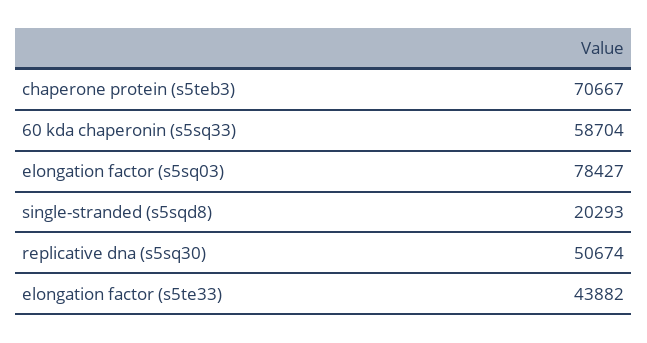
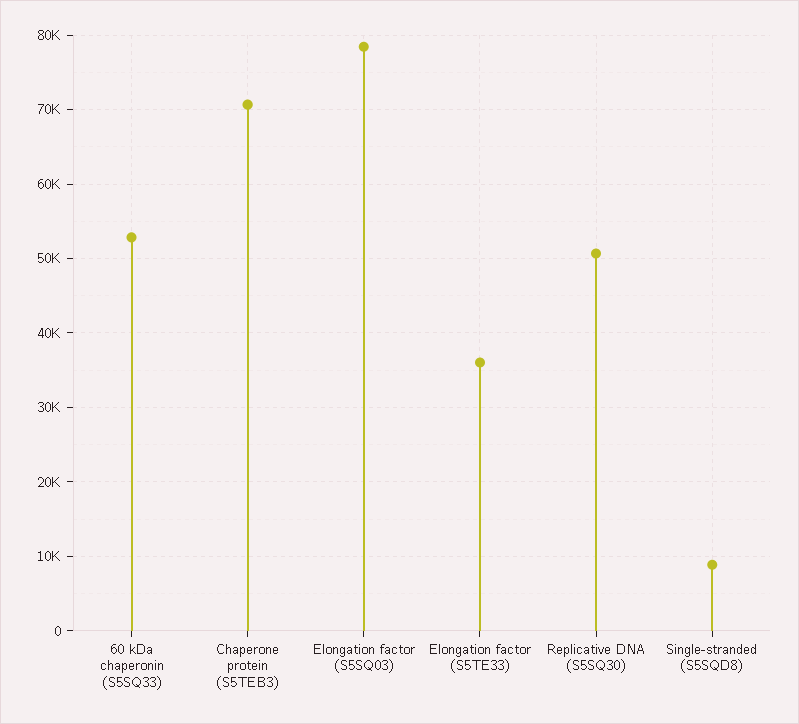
60 kda chaperonin (s5sq33): 58704 -> 53000
single-stranded (s5sqd8): 20293 -> 9000
elongation factor (s5te33): 43882 -> 36000

